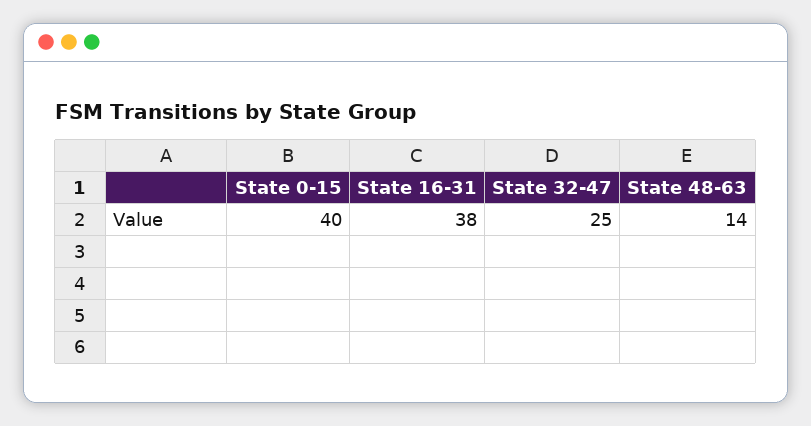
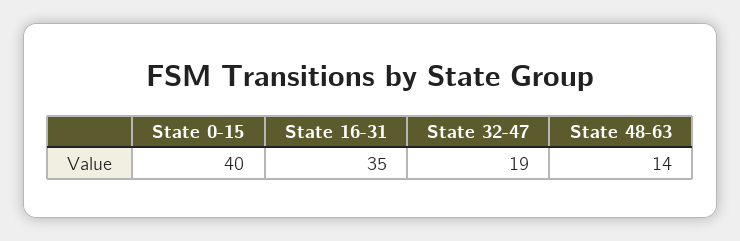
State 16-31: 38 -> 35
State 32-47: 25 -> 19

